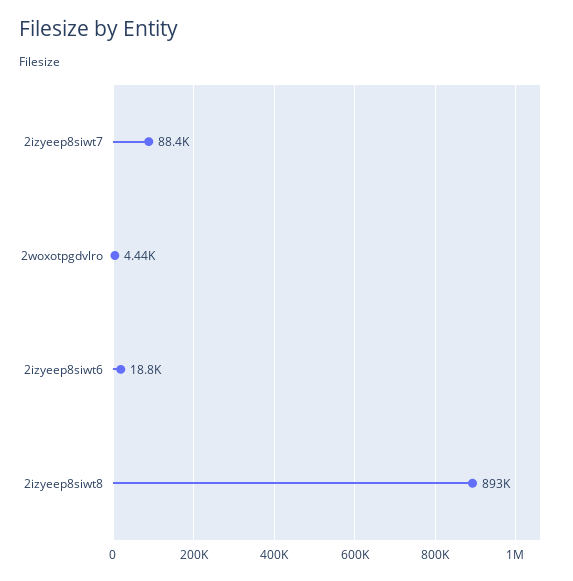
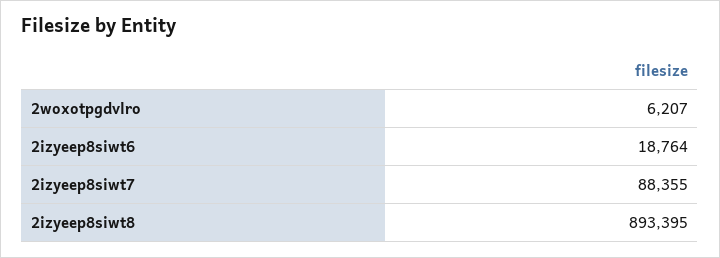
2woxotpgdvlro: 4440 -> 6207

